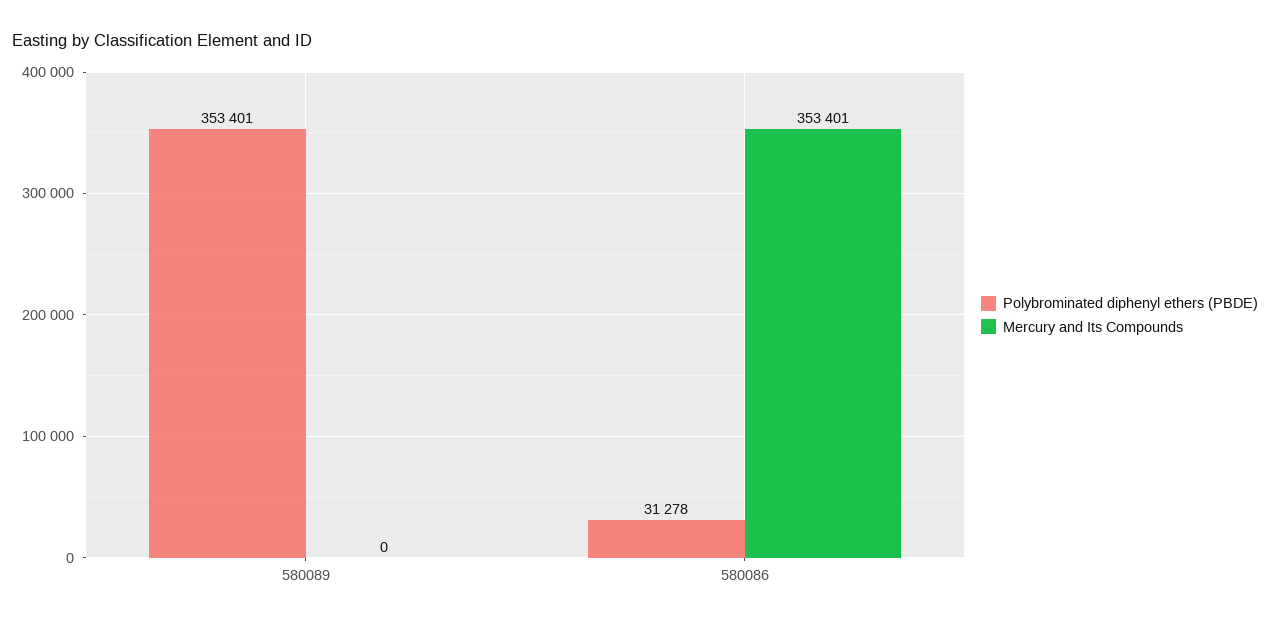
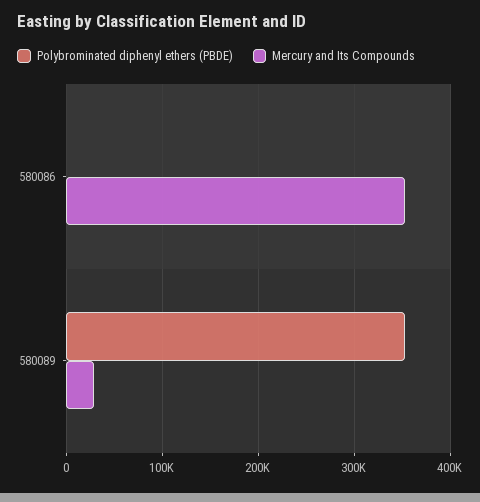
Mercury and Its Compounds, 580089: 0 -> 30000
Polybrominated diphenyl ethers (PBDE), 580086: 31278 -> 0

